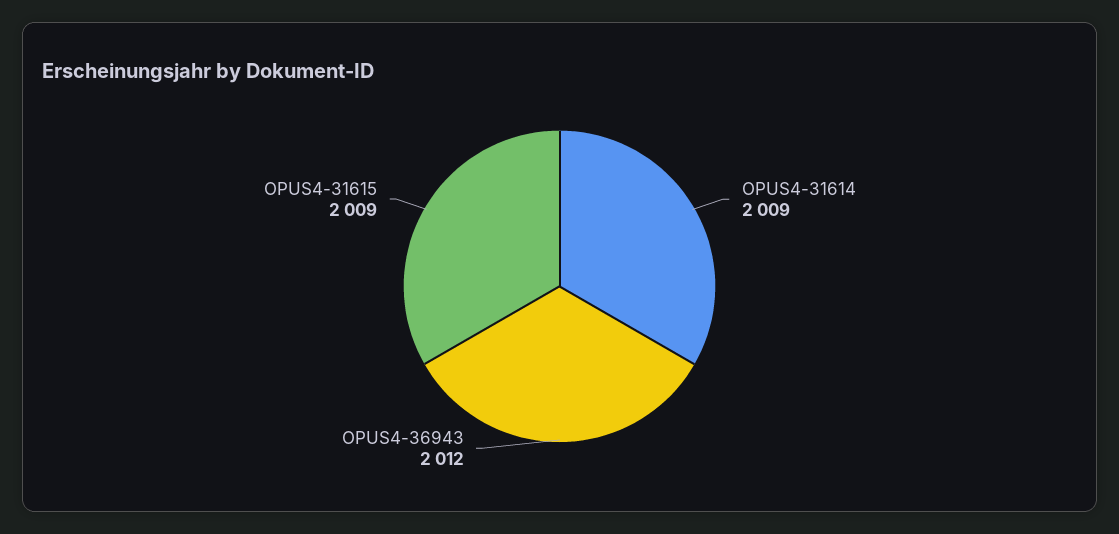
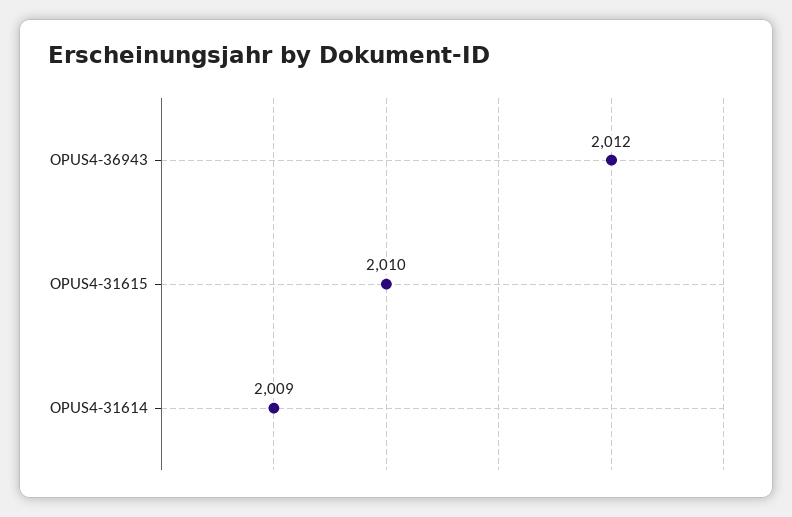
OPUS4-31615: 2009 -> 2010

